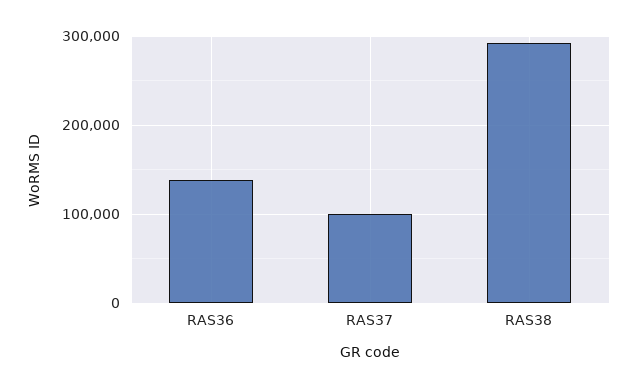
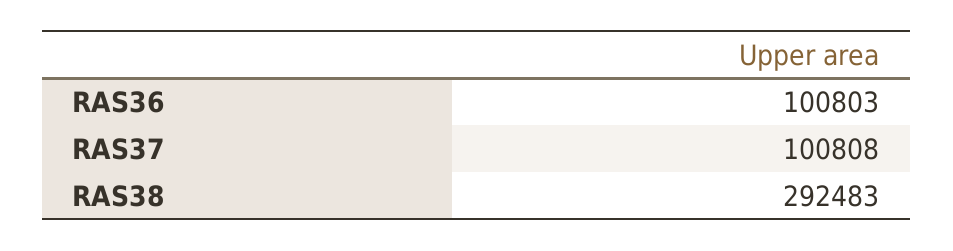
RAS36: 140000 -> 100803

